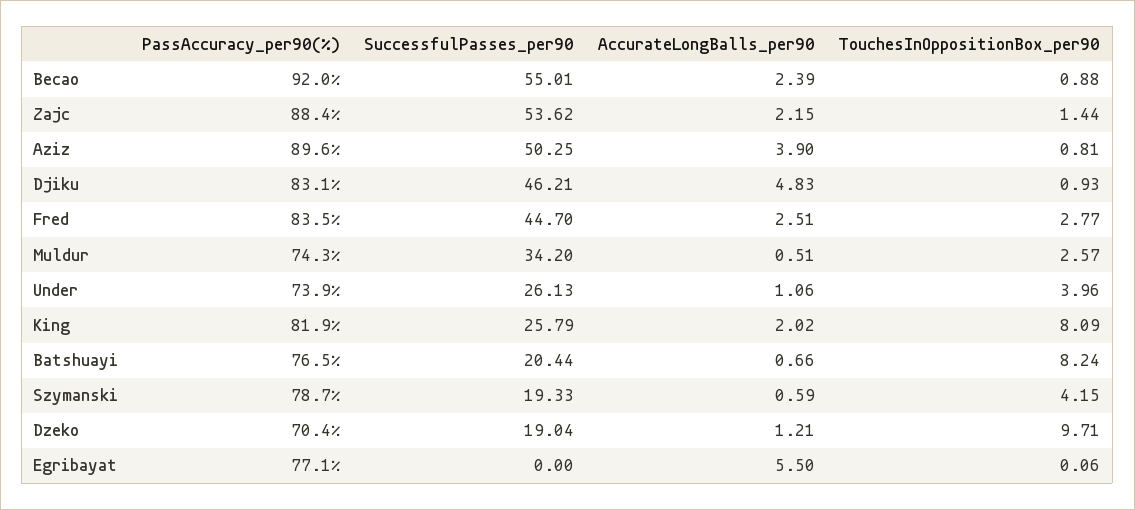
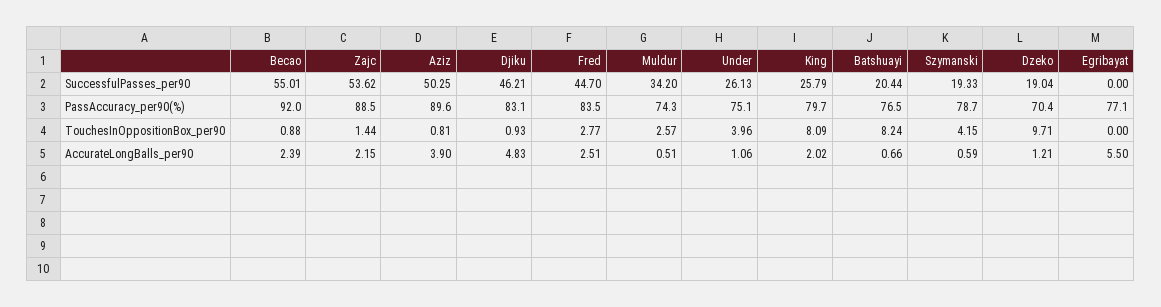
PassAccuracy_per90(%), Zajc: 88.4 -> 88.5
PassAccuracy_per90(%), Under: 73.9 -> 75.1
PassAccuracy_per90(%), King: 81.9 -> 79.7
TouchesInOppositionBox_per90, Egribayat: 0.06 -> 0

